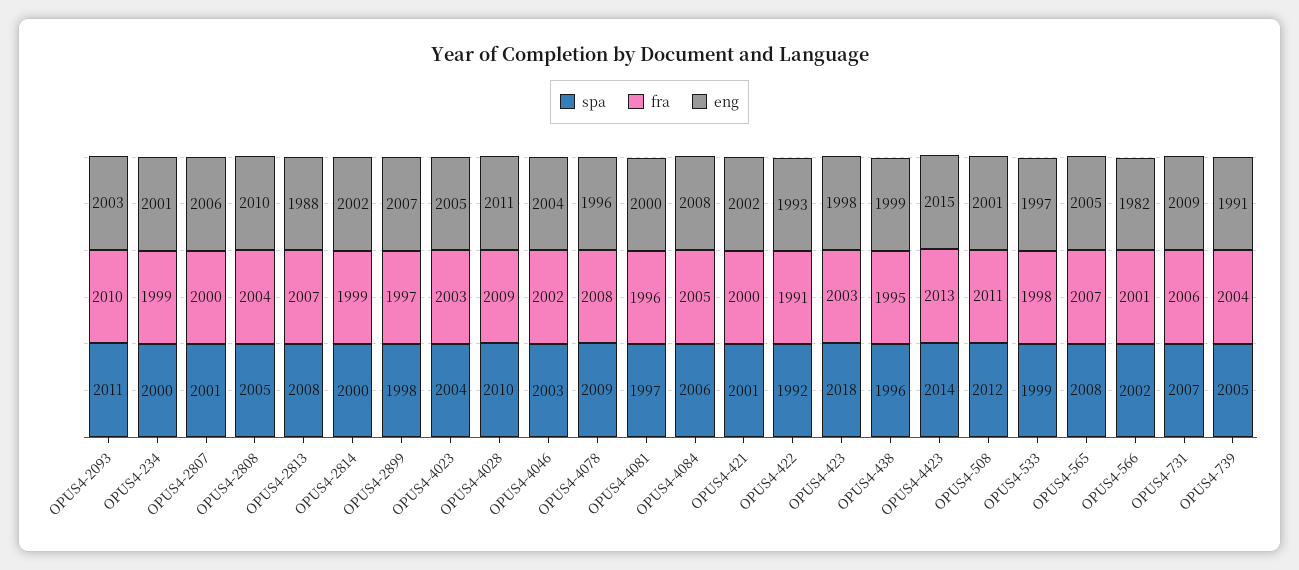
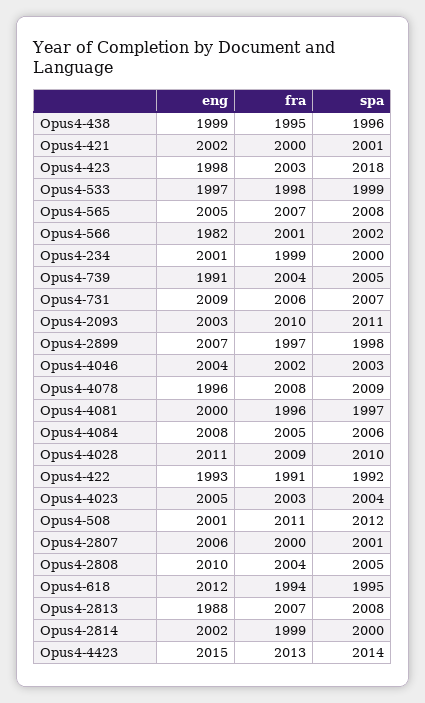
eng, Opus4-618: none -> 2012
fra, Opus4-618: none -> 1994
spa, Opus4-618: none -> 1995

